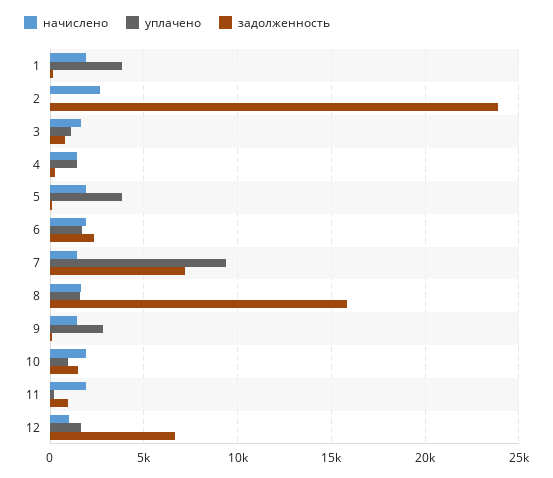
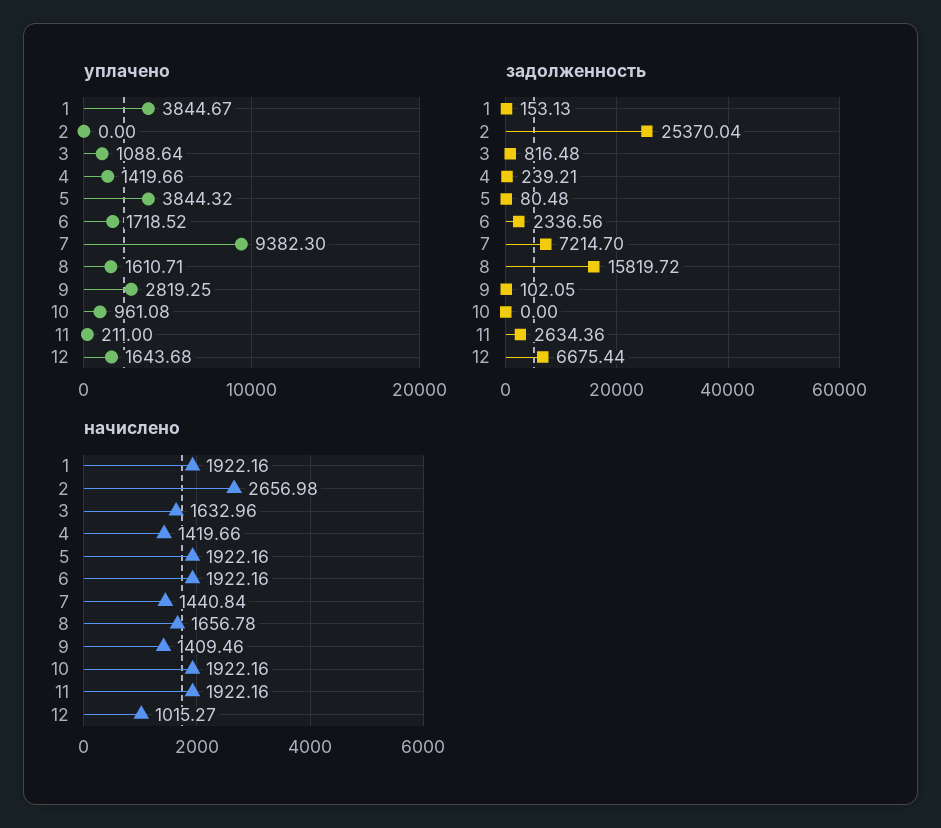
задолженность, 2: 24000 -> 25370.04
задолженность, 10: 1500 -> 0
задолженность, 11: 1000 -> 2634.36

